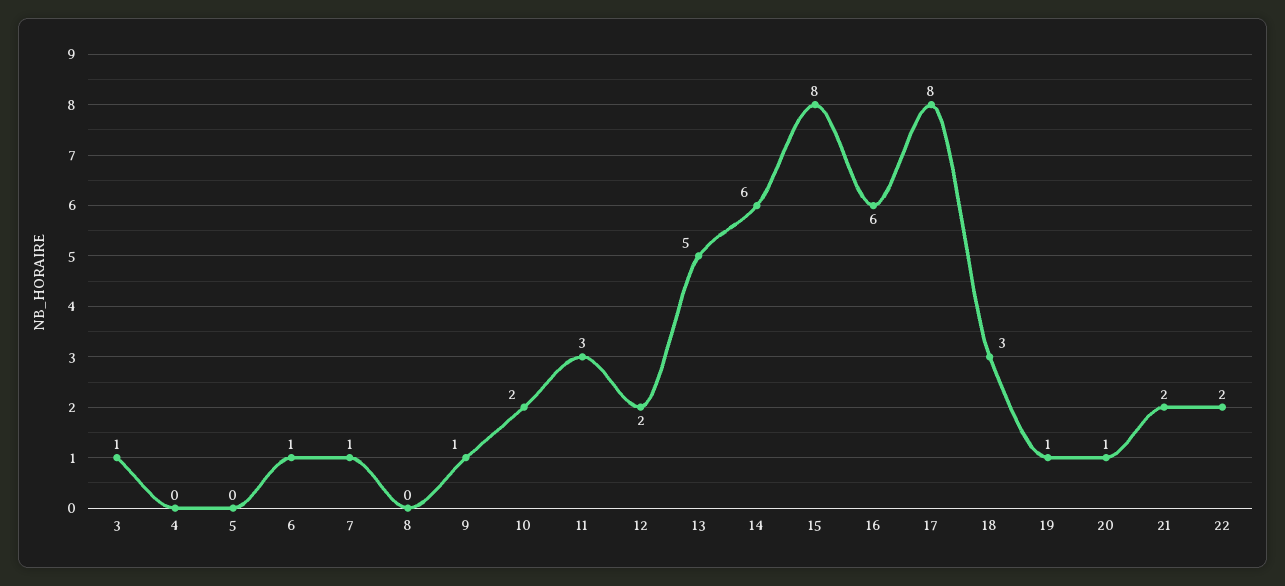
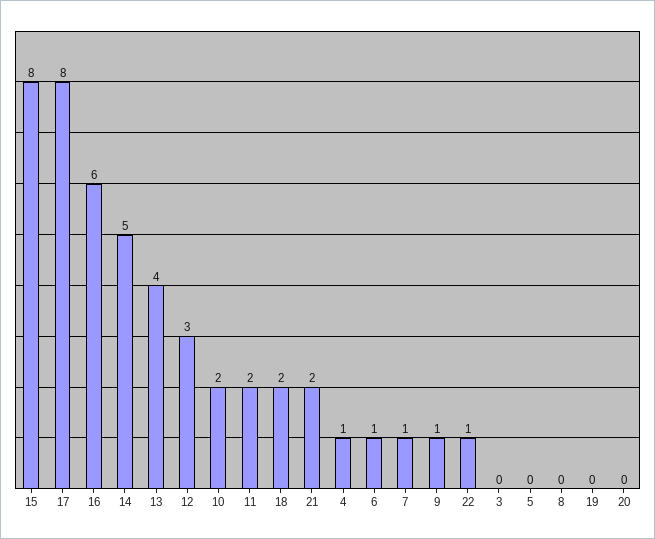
3: 1 -> 0
4: 0 -> 1
11: 3 -> 2
12: 2 -> 3
13: 5 -> 4
14: 6 -> 5
18: 3 -> 2
19: 1 -> 0
20: 1 -> 0
22: 2 -> 1

